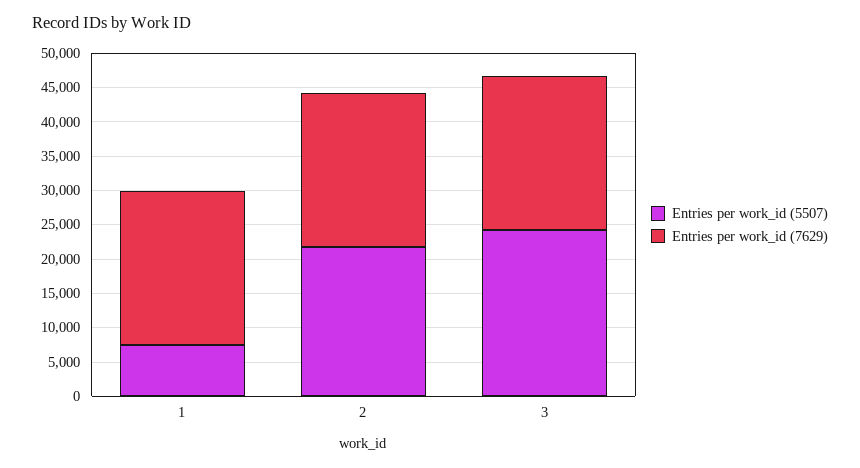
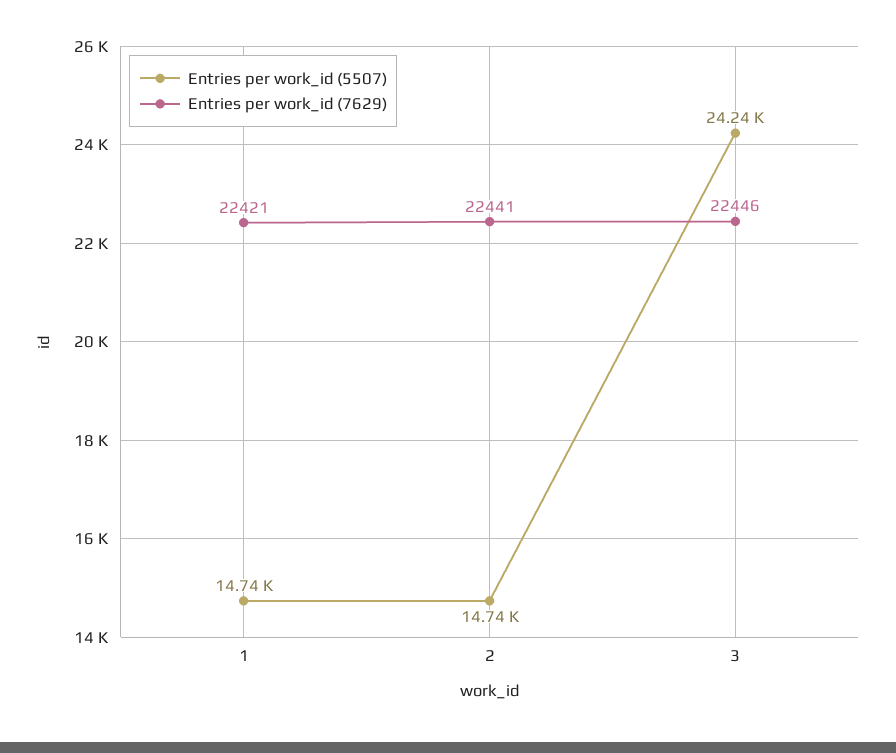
Entries per work_id (5507), 1: 7500 -> 14740
Entries per work_id (5507), 2: 22500 -> 14740

